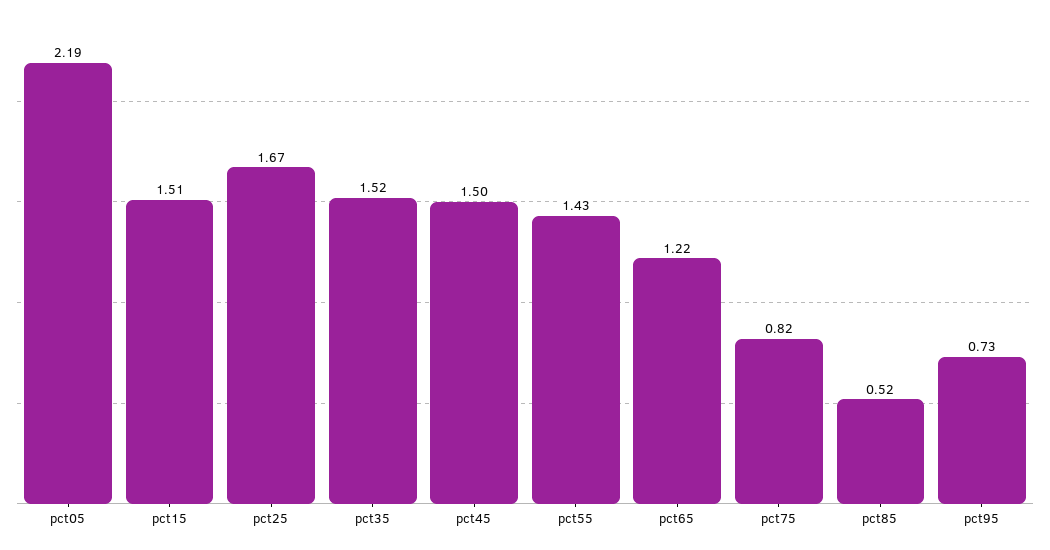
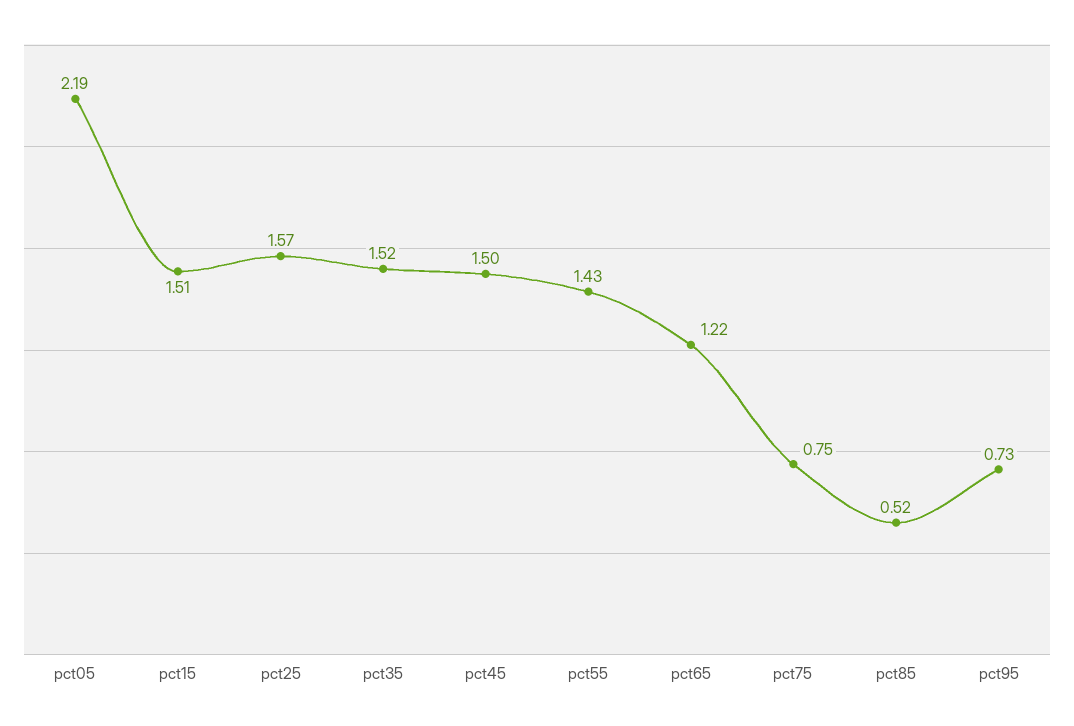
pct25: 1.67 -> 1.57
pct75: 0.82 -> 0.75

